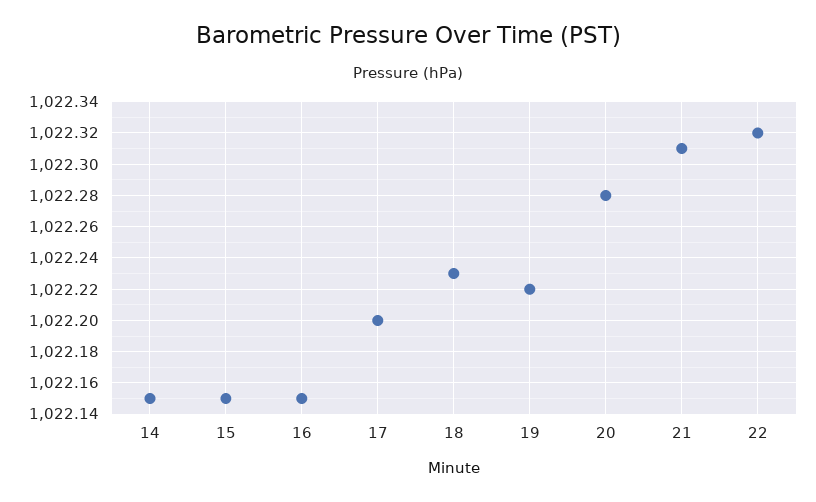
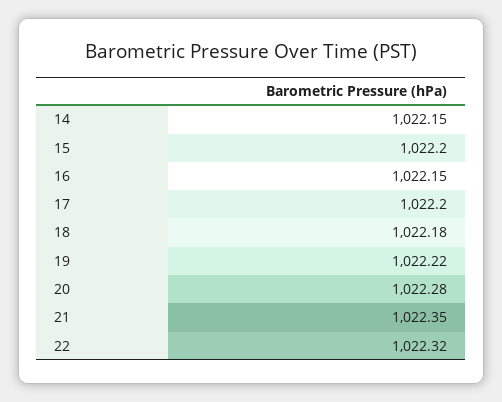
15: 1022.15 -> 1022.2
18: 1022.23 -> 1022.18
21: 1022.31 -> 1022.35

